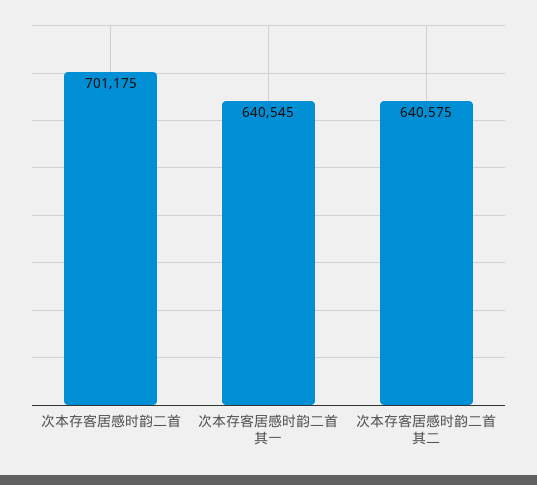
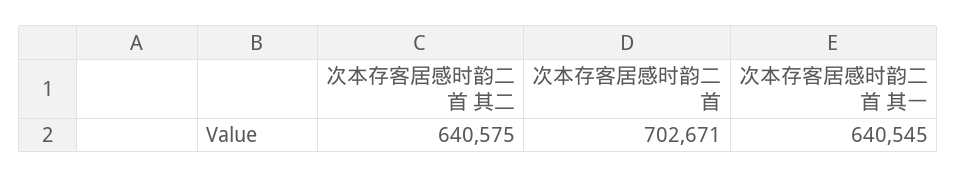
次本存客居感时韵二首: 701175 -> 702671

